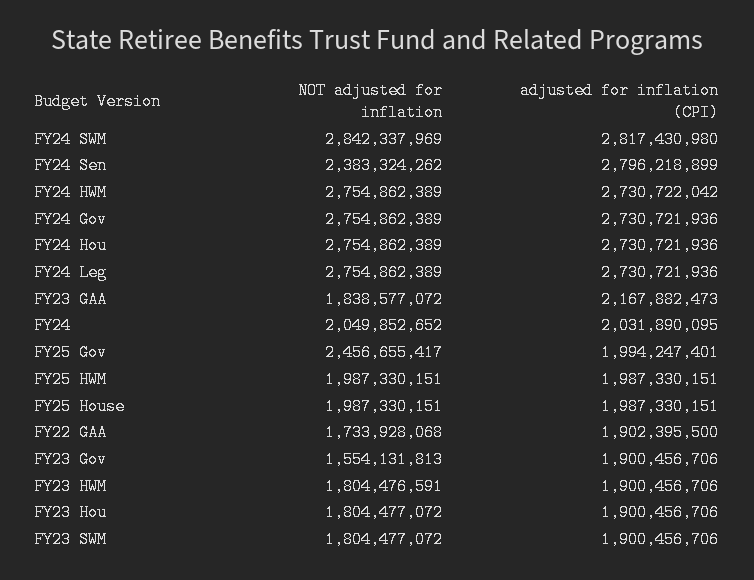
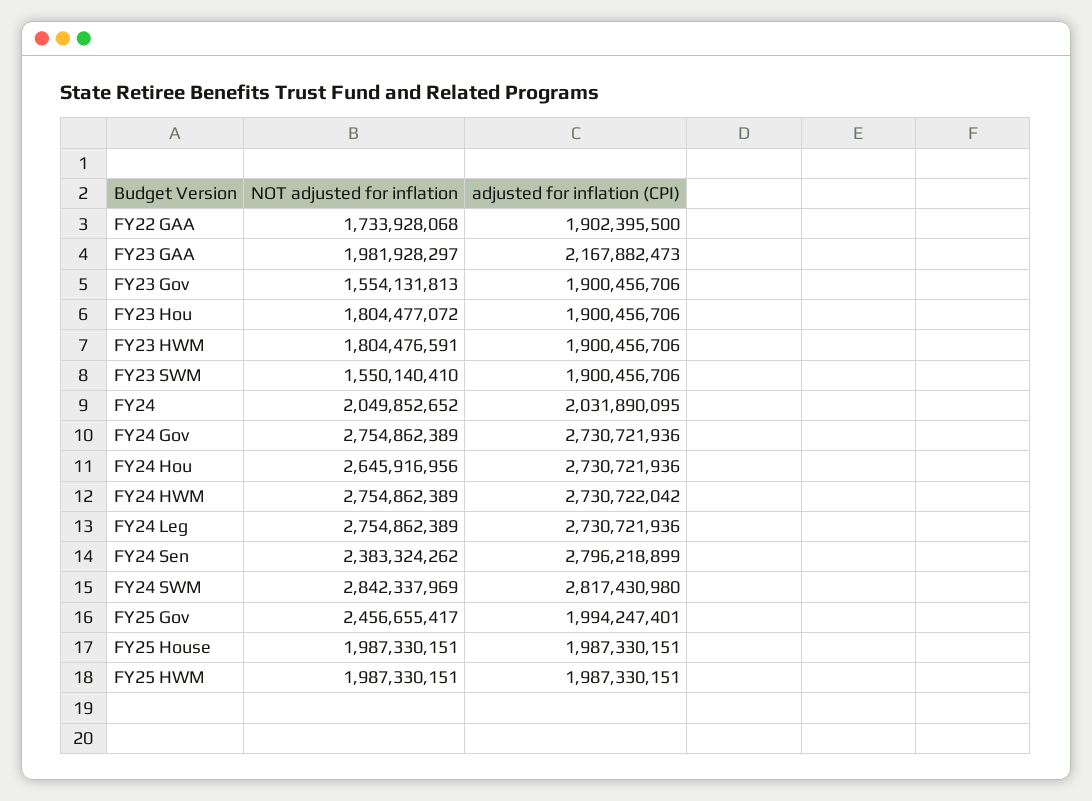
NOT adjusted for inflation, FY24 Hou: 2754862389 -> 2645916956
NOT adjusted for inflation, FY23 GAA: 1838577072 -> 1981928297
NOT adjusted for inflation, FY23 SWM: 1804477072 -> 1550140410

